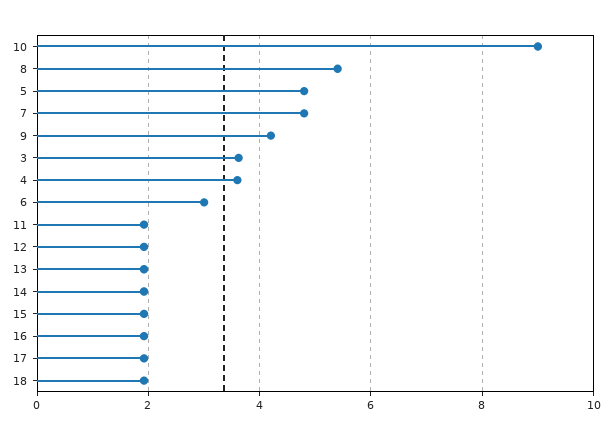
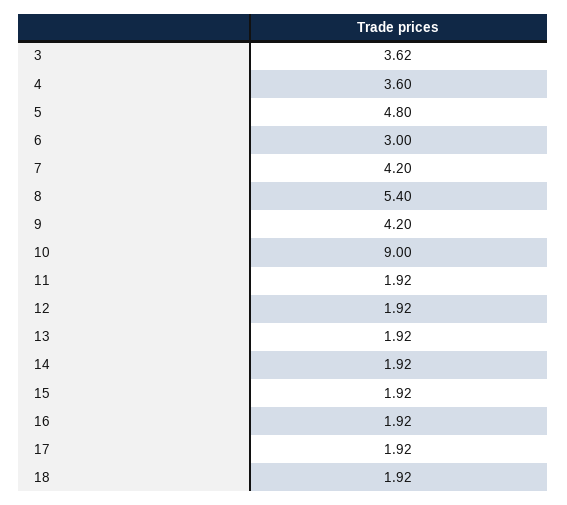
7: 4.8 -> 4.2

